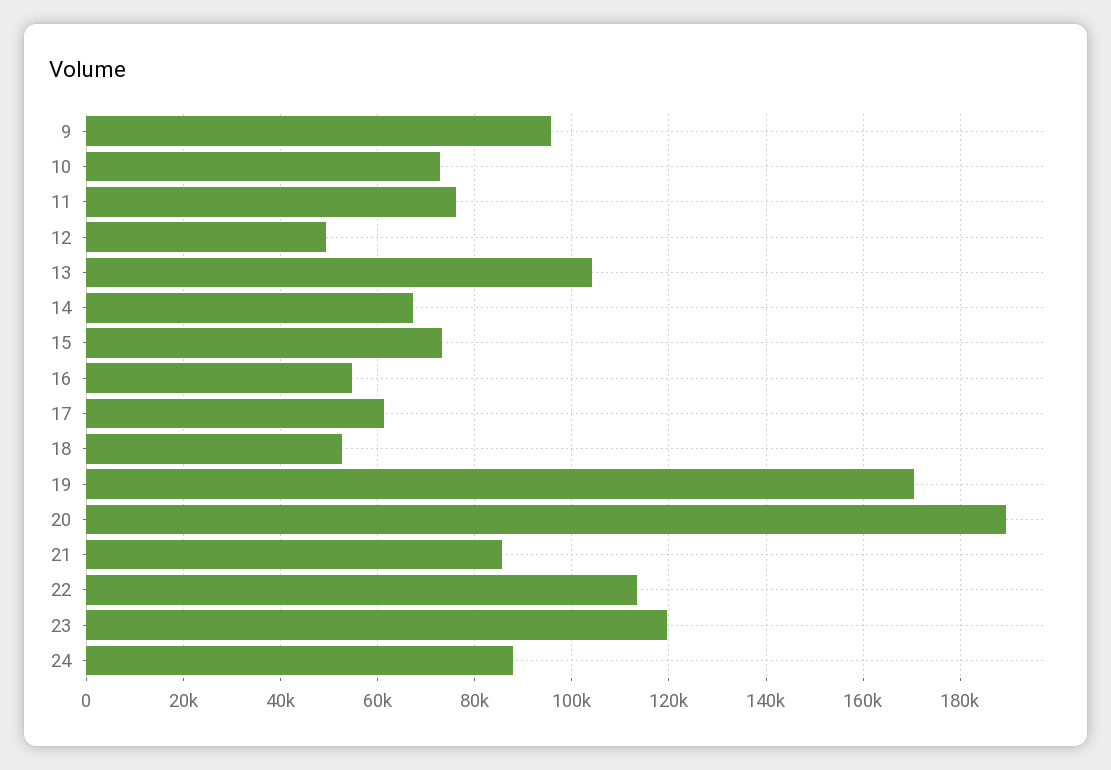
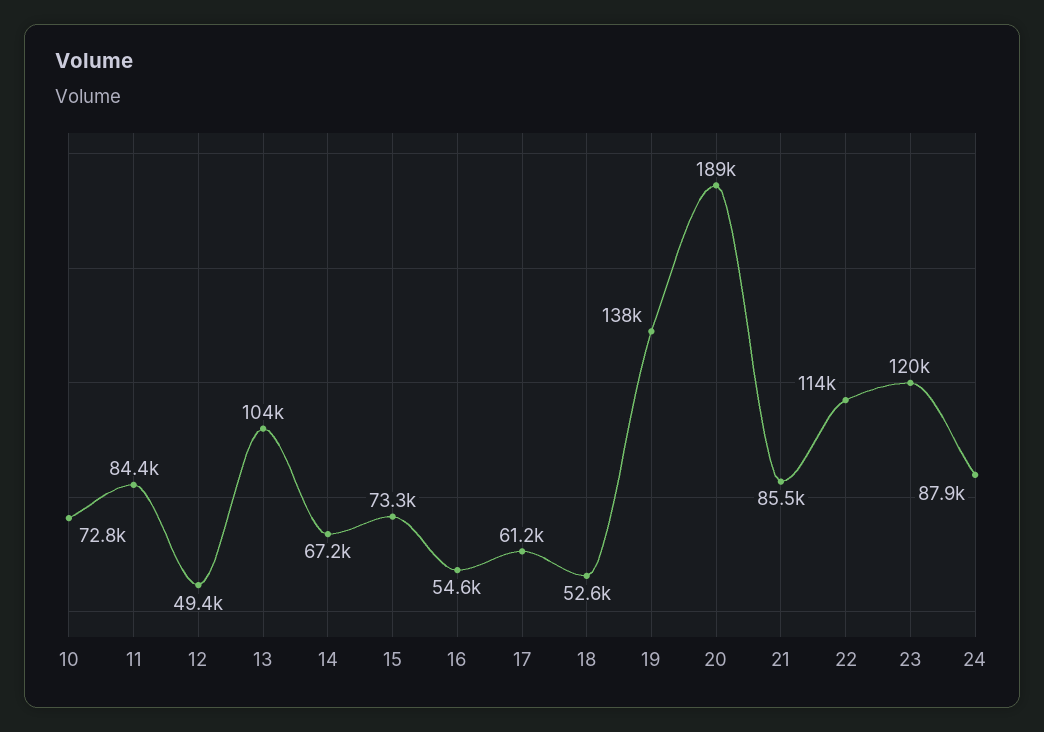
9: 96000 -> none
11: 76000 -> 84400
19: 170000 -> 138000

